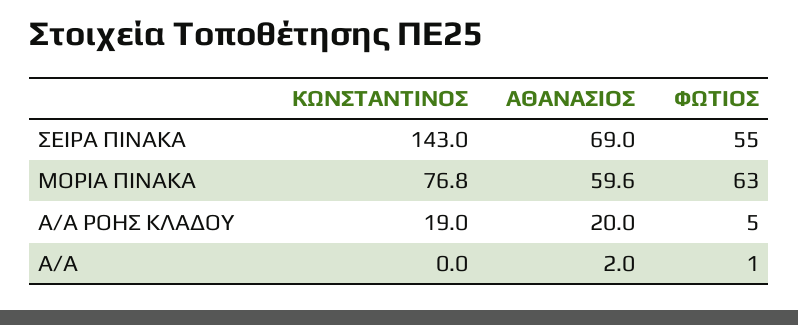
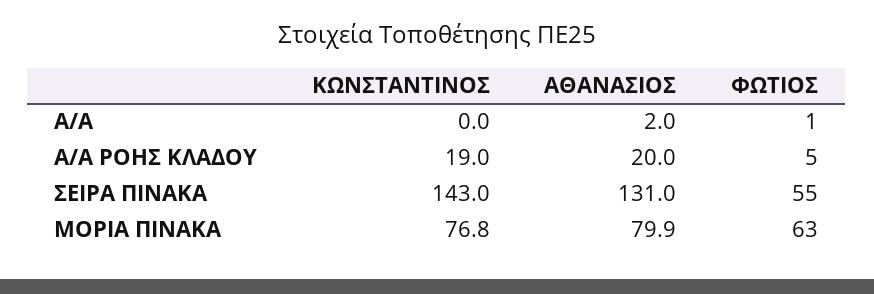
ΑΘΑΝΑΣΙΟΣ, ΣΕΙΡΑ ΠΙΝΑΚΑ: 69 -> 131
ΑΘΑΝΑΣΙΟΣ, ΜΟΡΙΑ ΠΙΝΑΚΑ: 59.6 -> 79.9

